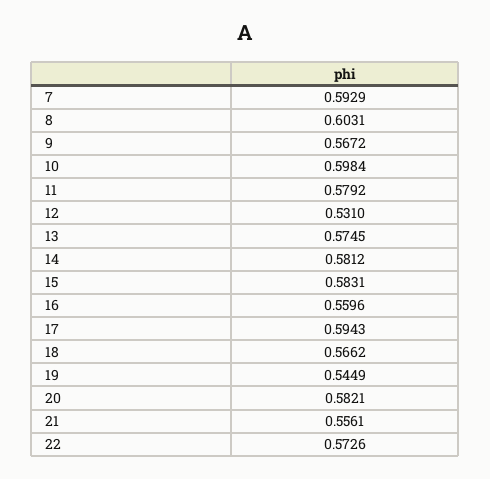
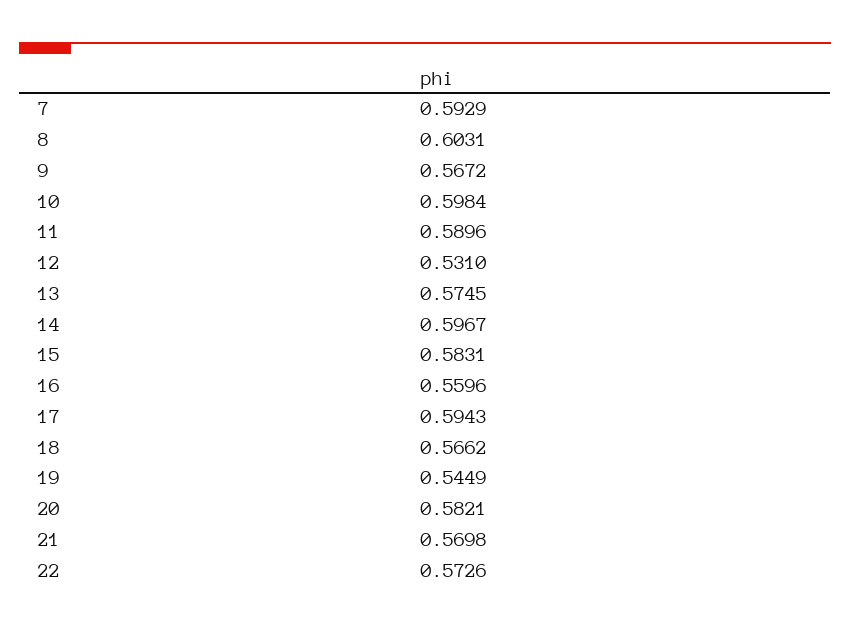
11: 0.5792 -> 0.5896
14: 0.5812 -> 0.5967
21: 0.5561 -> 0.5698

